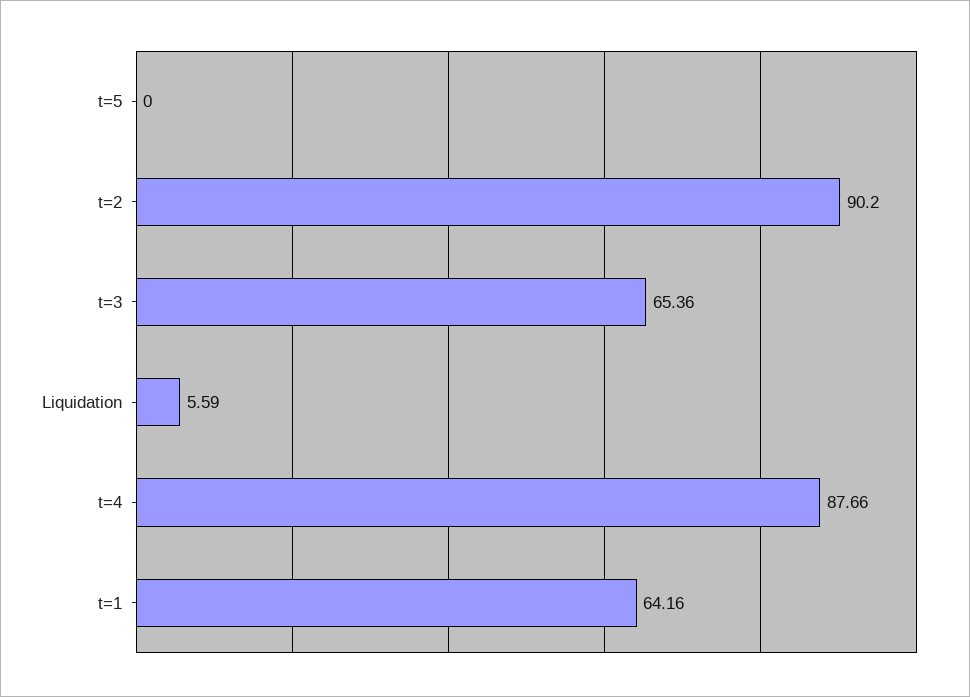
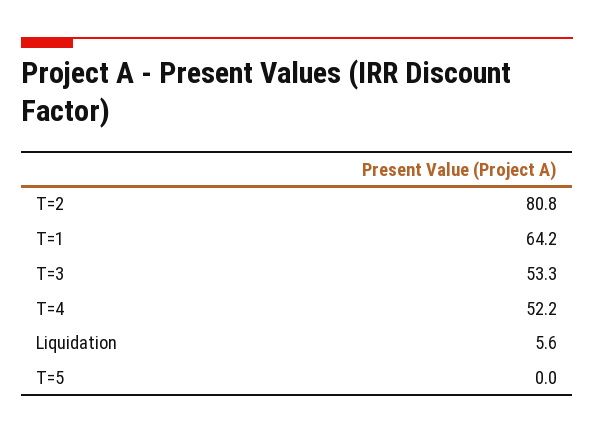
t=2: 90.2 -> 80.8
t=3: 65.36 -> 53.3
t=4: 87.66 -> 52.2

